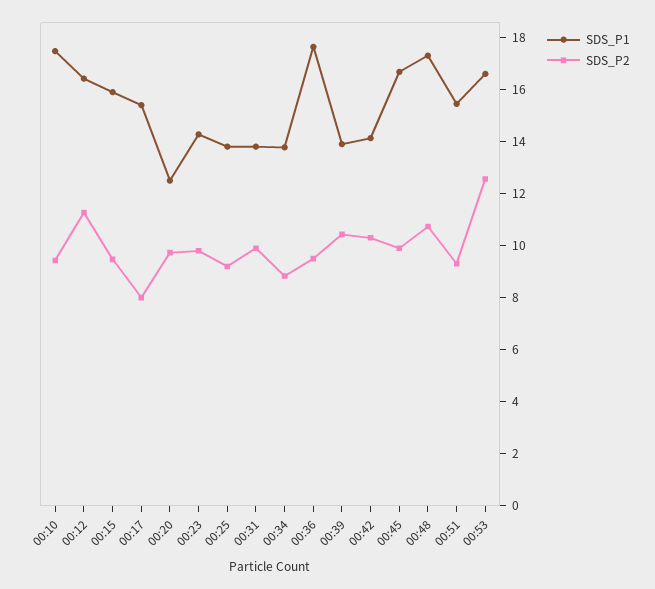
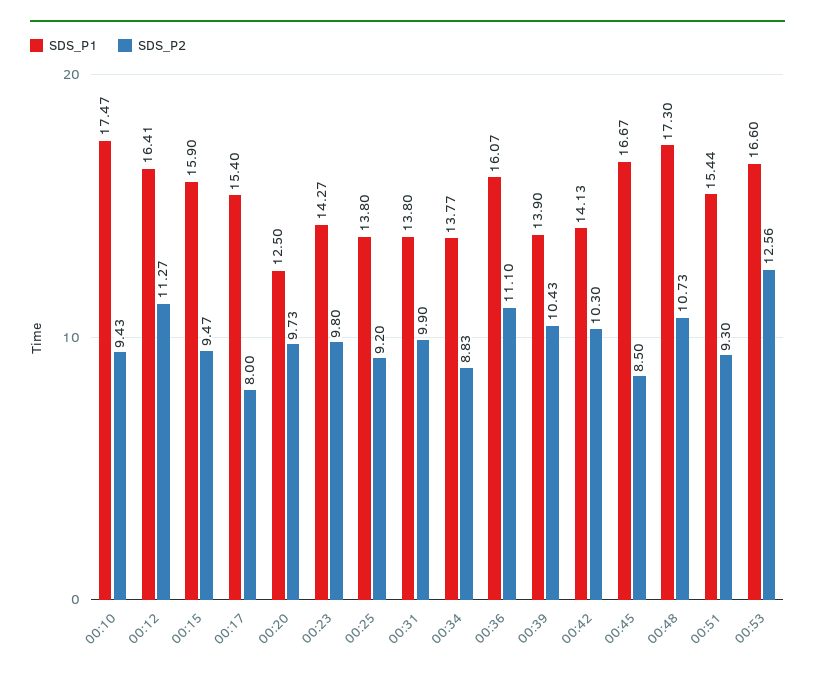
SDS_P1, 00:36: 17.5 -> 16.07
SDS_P2, 00:36: 9.5 -> 11.1
SDS_P2, 00:45: 10 -> 8.5

